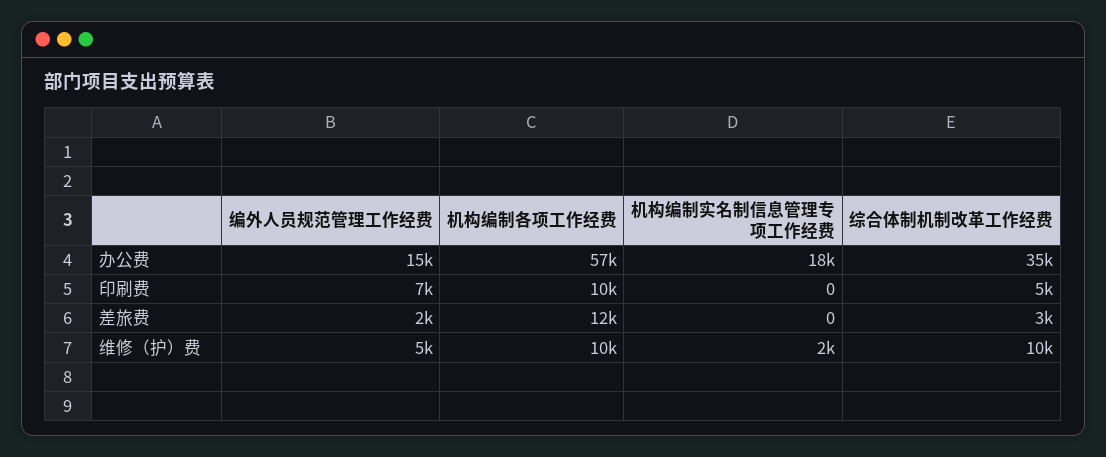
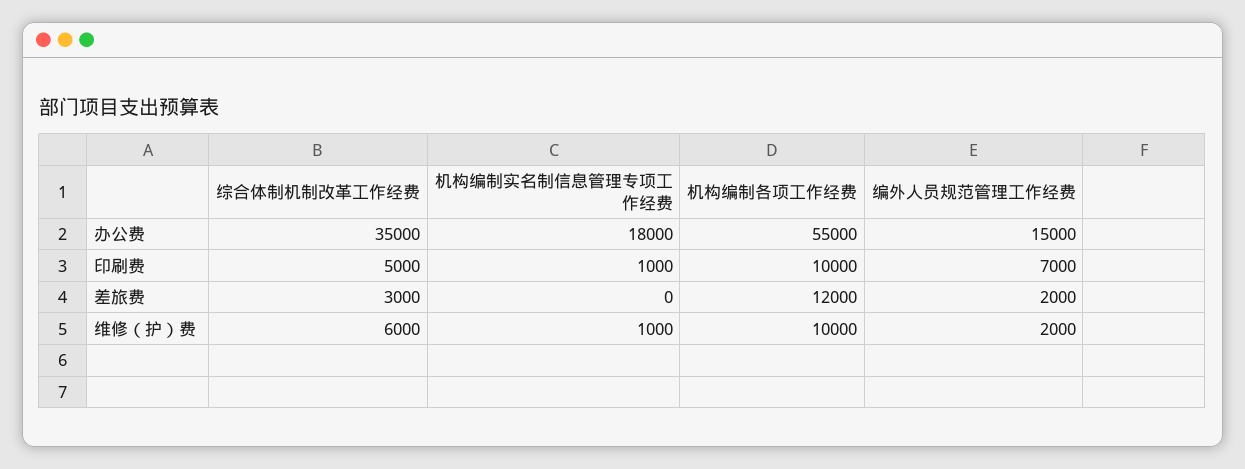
机构编制各项工作经费, 办公费: 57000 -> 55000
机构编制实名制信息管理专项工作经费, 印刷费: 0 -> 1000
编外人员规范管理工作经费, 维修（护）费: 5000 -> 2000
机构编制实名制信息管理专项工作经费, 维修（护）费: 2000 -> 1000
综合体制机制改革工作经费, 维修（护）费: 10000 -> 6000

